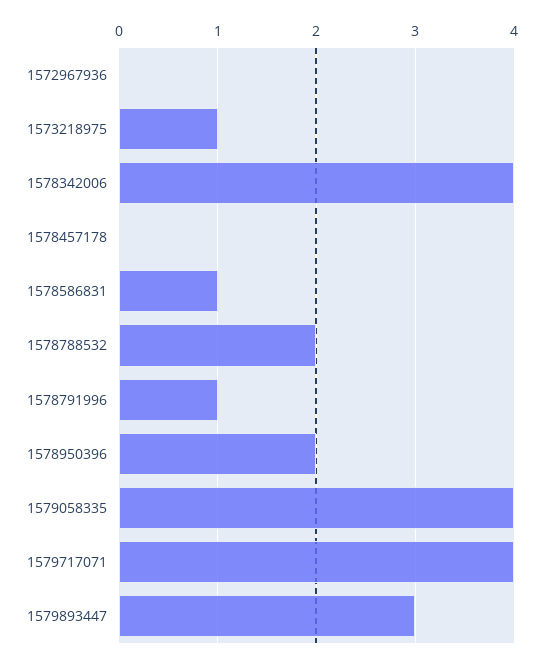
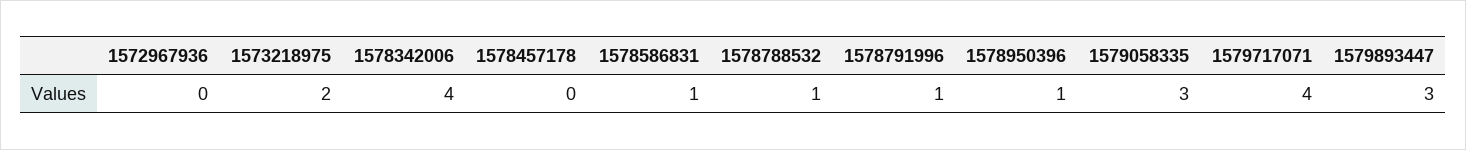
1573218975: 1 -> 2
1578788532: 2 -> 1
1578950396: 2 -> 1
1579058335: 4 -> 3

